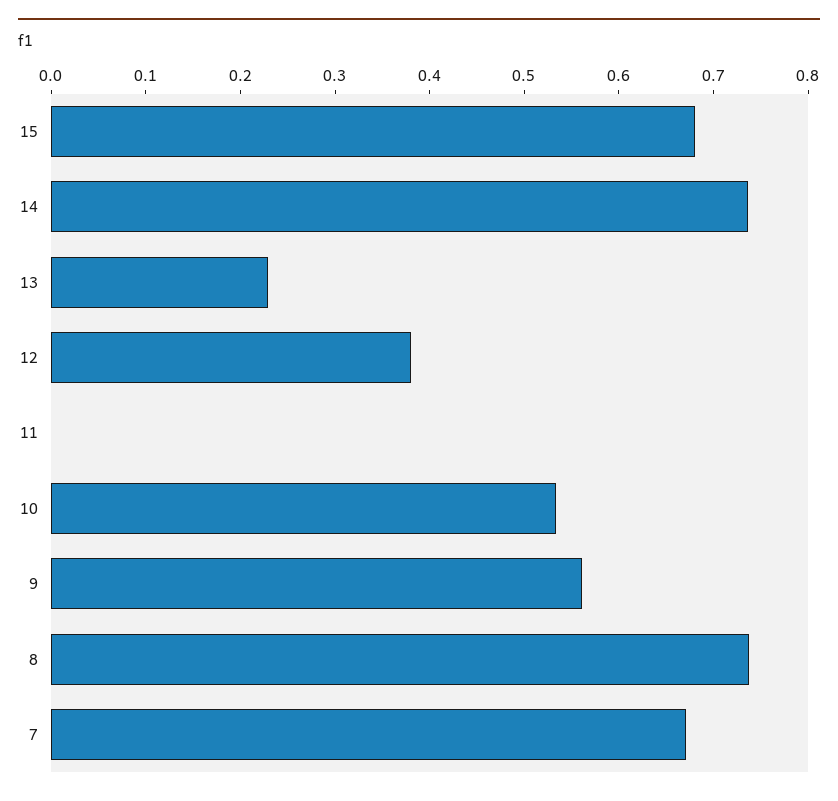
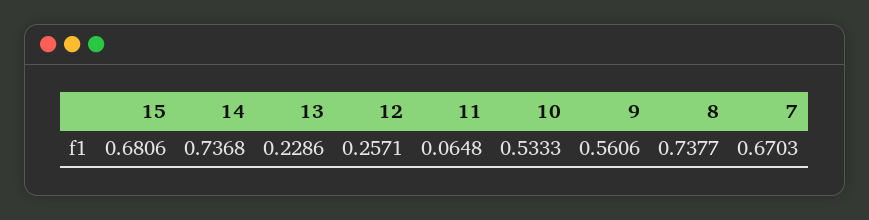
12: 0.38 -> 0.2571
11: 0 -> 0.0648

